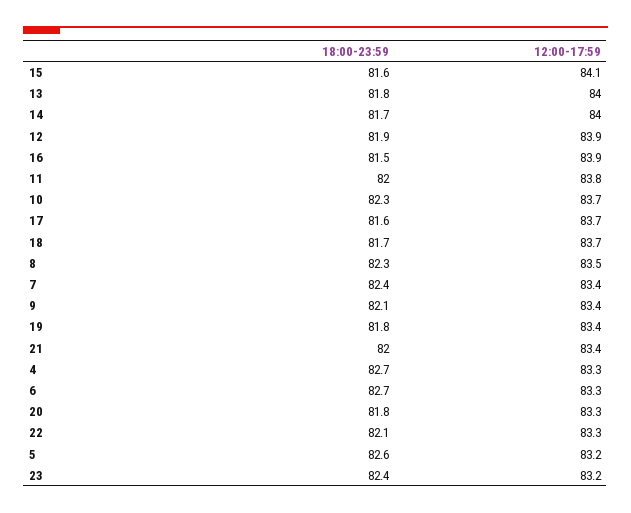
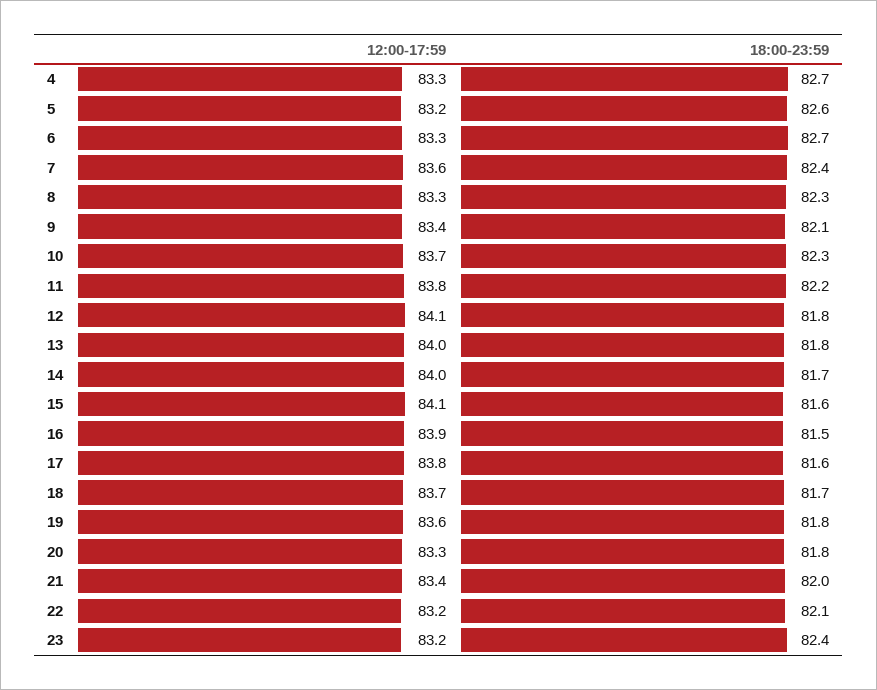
18:00-23:59, 12: 81.9 -> 81.8
12:00-17:59, 12: 83.9 -> 84.1
18:00-23:59, 11: 82 -> 82.2
12:00-17:59, 17: 83.7 -> 83.8
12:00-17:59, 8: 83.5 -> 83.3
12:00-17:59, 7: 83.4 -> 83.6
12:00-17:59, 19: 83.4 -> 83.6
12:00-17:59, 22: 83.3 -> 83.2

